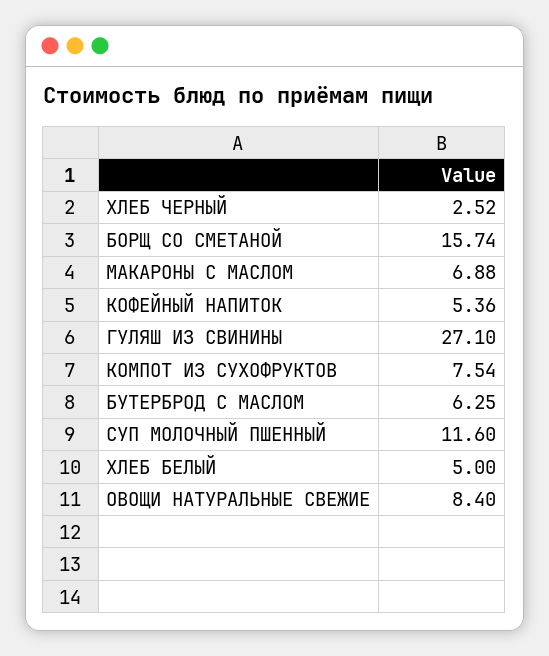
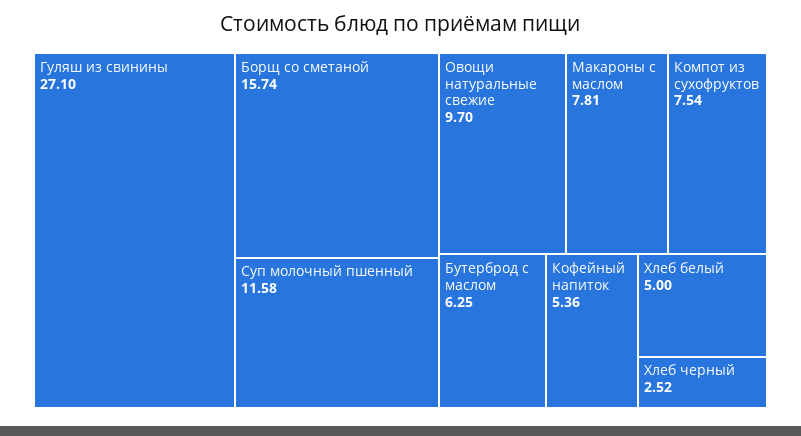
МАКАРОНЫ С МАСЛОМ: 6.88 -> 7.81
СУП МОЛОЧНЫЙ ПШЕННЫЙ: 11.6 -> 11.58
ОВОЩИ НАТУРАЛЬНЫЕ СВЕЖИЕ: 8.4 -> 9.7

